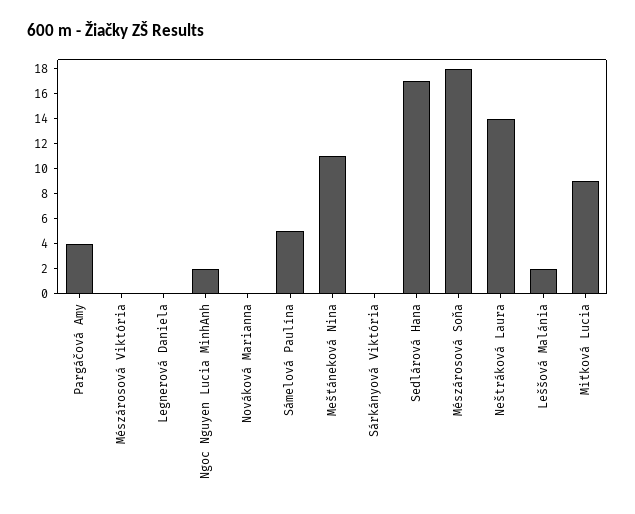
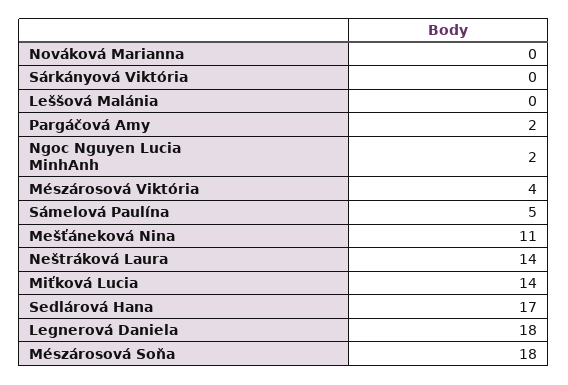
Pargáčová Amy: 4 -> 2
Mészárosová Viktória: 0 -> 4
Legnerová Daniela: 0 -> 18
Leššová Malánia: 2 -> 0
Miťková Lucia: 9 -> 14

